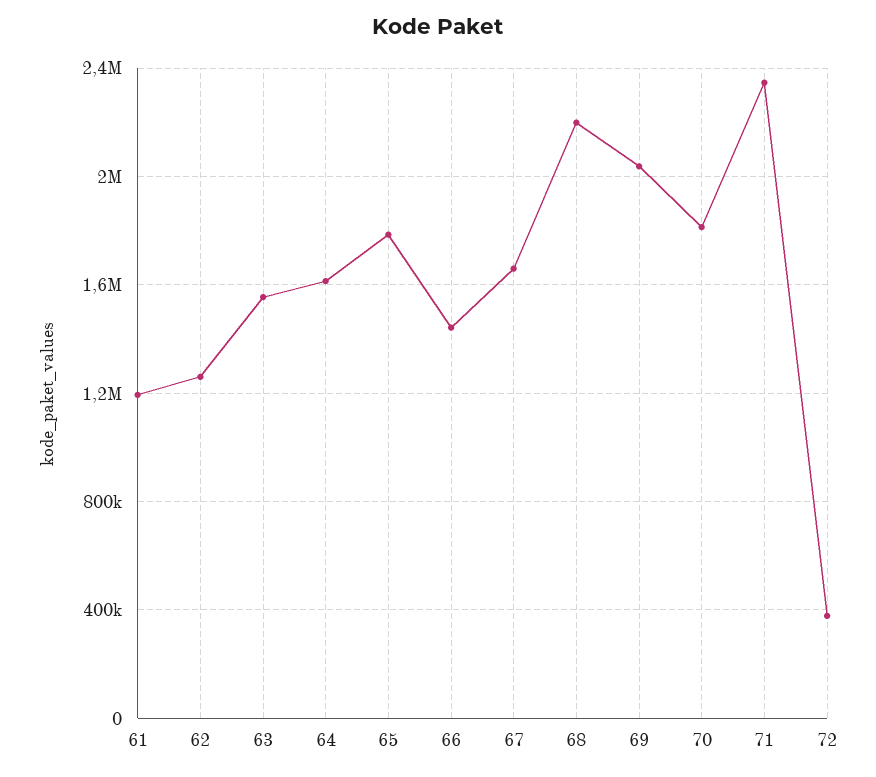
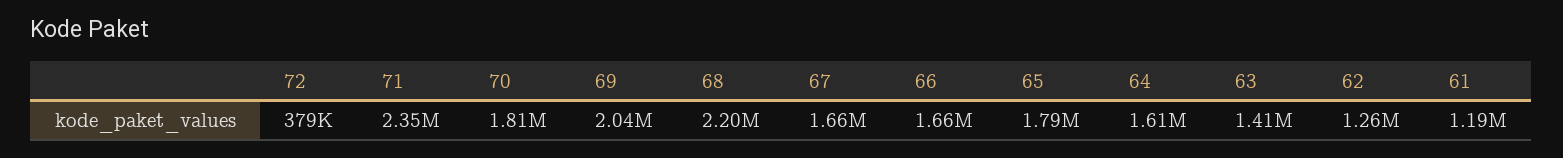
63: 1550000 -> 1410000
66: 1450000 -> 1660000

